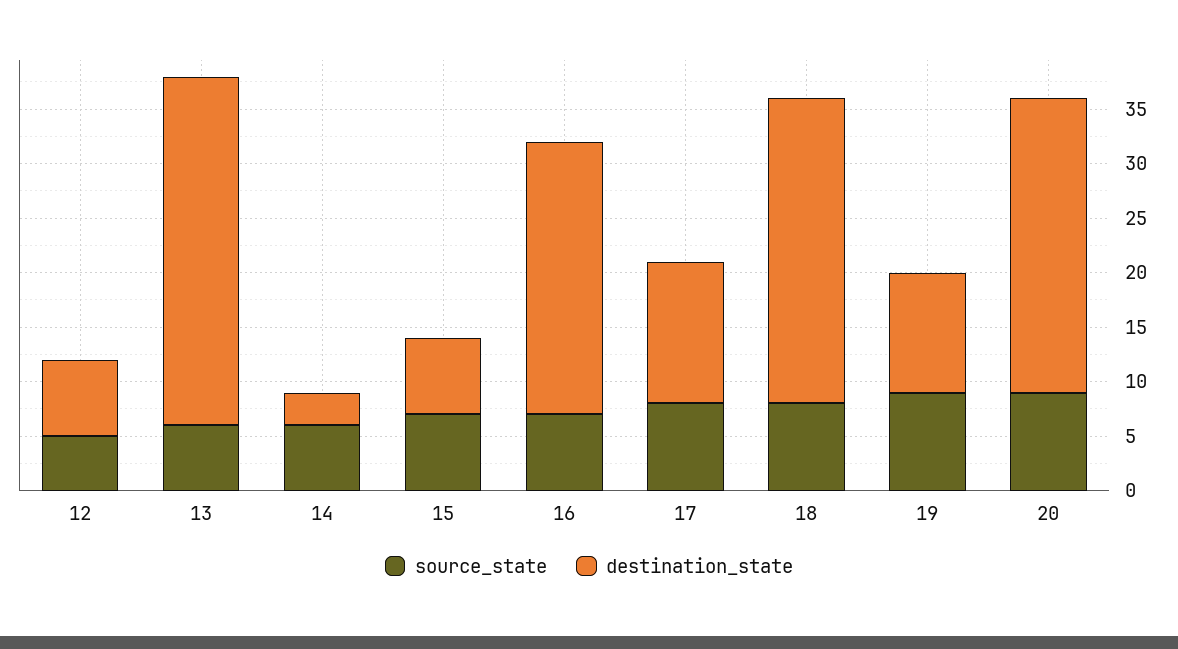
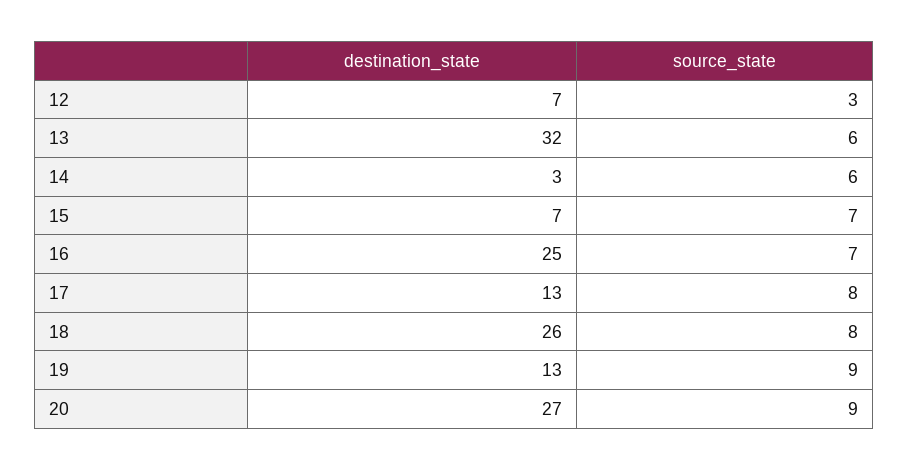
source_state, 12: 5 -> 3
destination_state, 18: 28 -> 26
destination_state, 19: 11 -> 13

